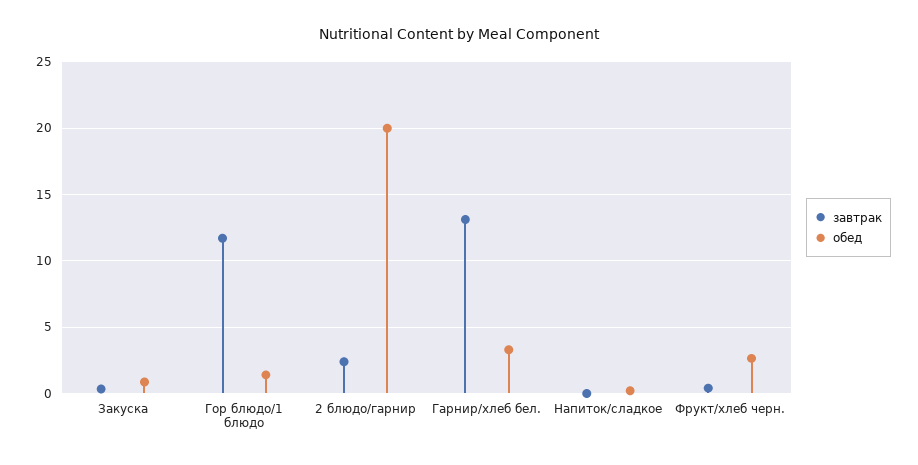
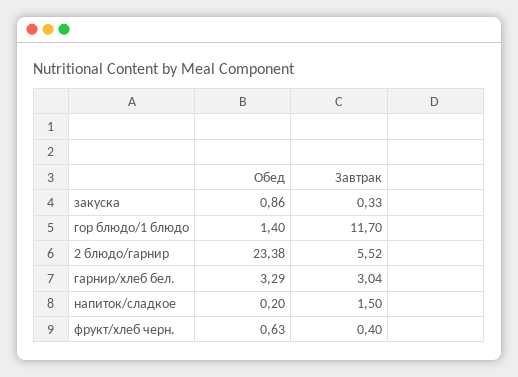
завтрак, 2 блюдо/гарнир: 2.5 -> 5.52
обед, 2 блюдо/гарнир: 20 -> 23.38
завтрак, Гарнир/хлеб бел.: 13 -> 3.04
завтрак, Напиток/сладкое: 0 -> 1.5
обед, Фрукт/хлеб черн.: 2.5 -> 0.63

